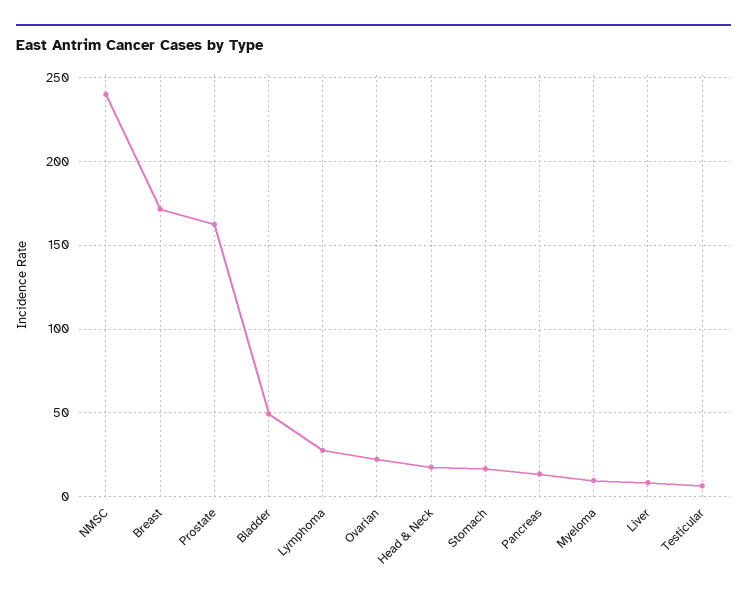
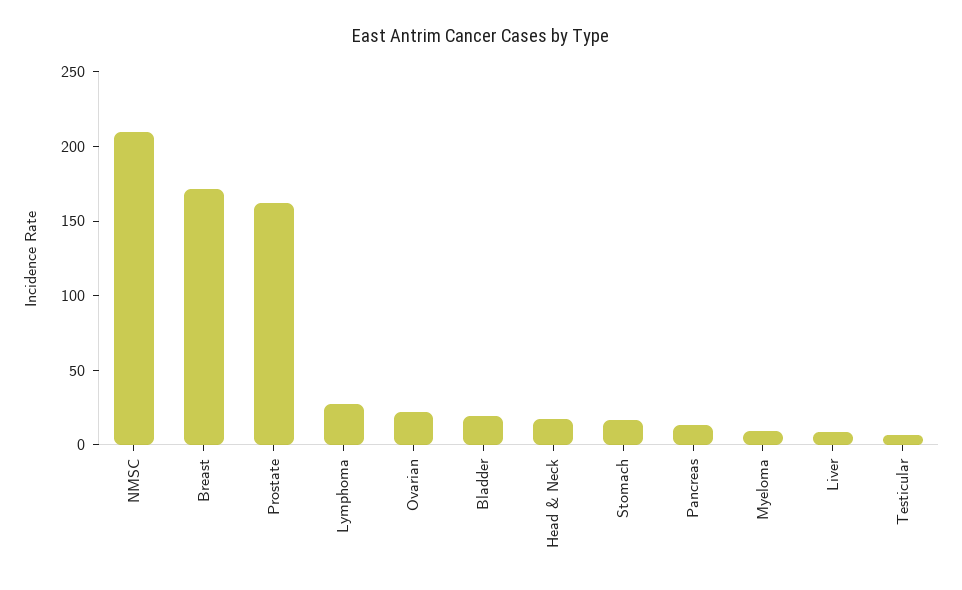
NMSC: 240 -> 210
Bladder: 50 -> 20

